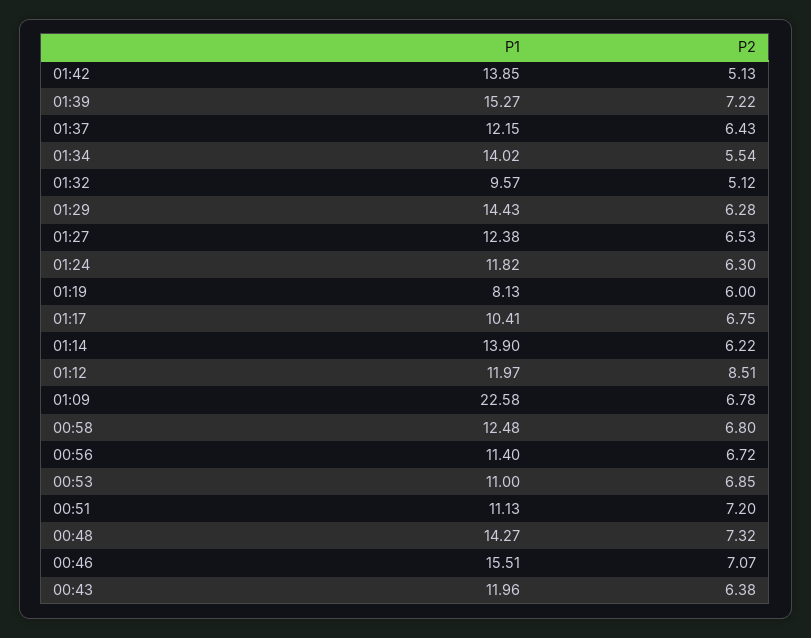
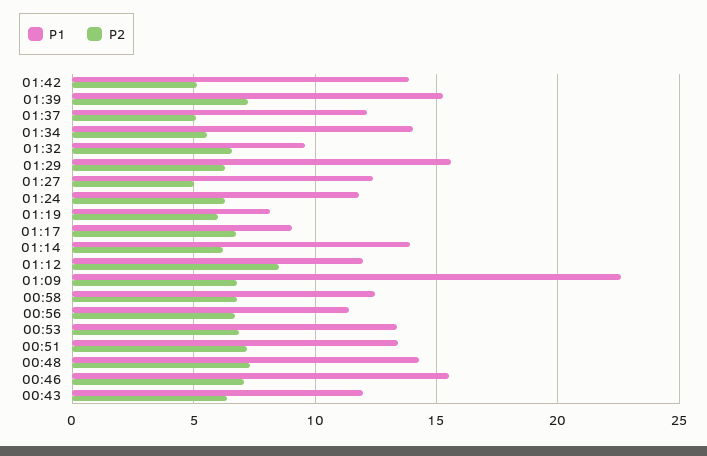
P2, 01:37: 6.43 -> 5
P2, 01:32: 5.12 -> 6.5
P1, 01:29: 14.43 -> 15.5
P2, 01:27: 6.53 -> 5
P1, 01:17: 10.41 -> 9
P1, 00:53: 11 -> 13.5
P1, 00:51: 11.13 -> 13.5

